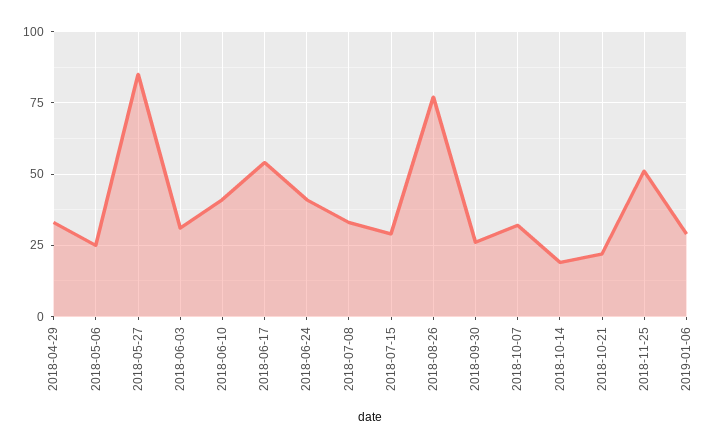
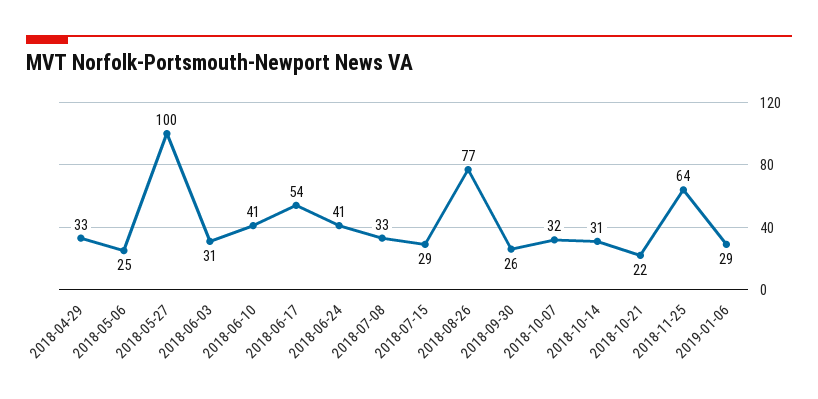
2018-05-27: 85 -> 100
2018-10-14: 20 -> 31
2018-11-25: 50 -> 64

